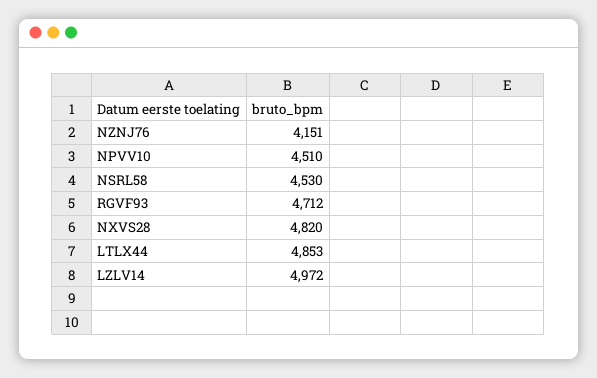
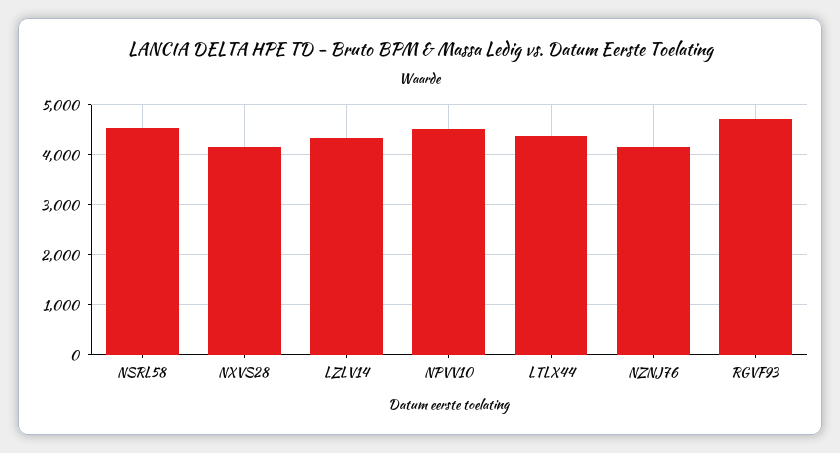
NXVS28: 4820 -> 4200
LTLX44: 4853 -> 4400
LZLV14: 4972 -> 4400

